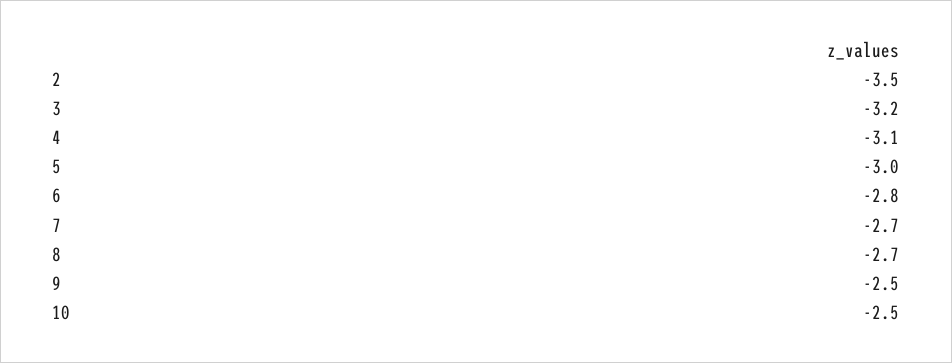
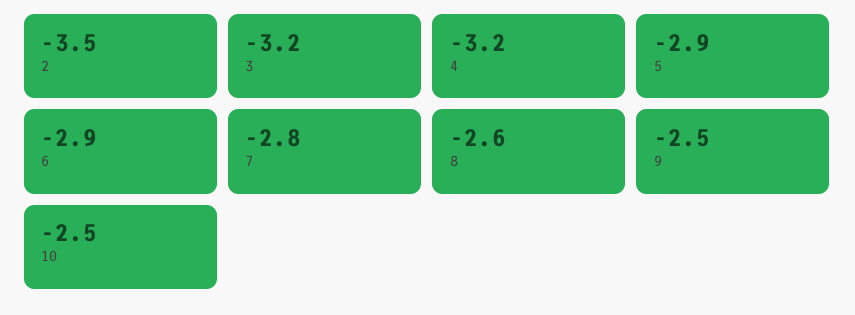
4: -3.1 -> -3.2
5: -3 -> -2.9
6: -2.8 -> -2.9
7: -2.7 -> -2.8
8: -2.7 -> -2.6

